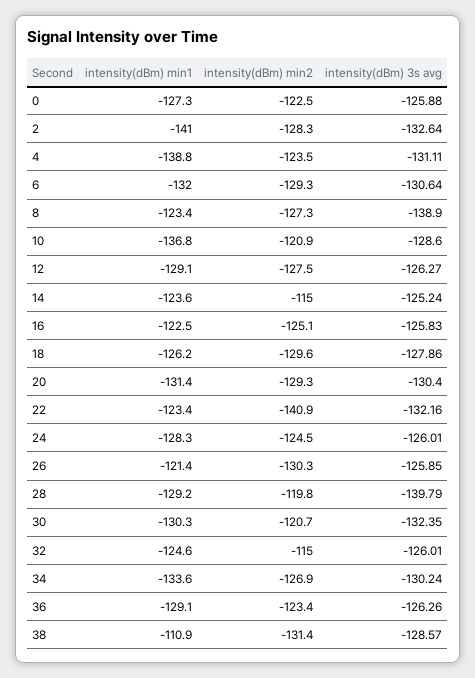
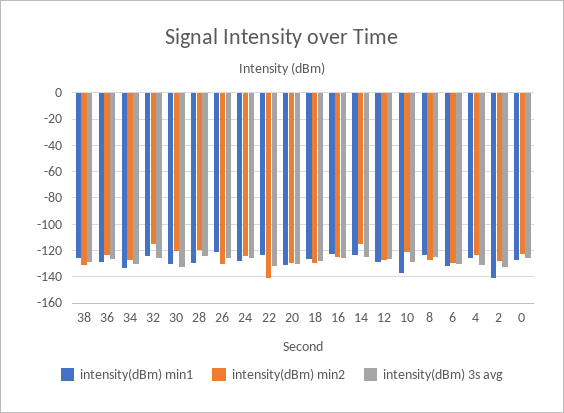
intensity(dBm) min1, 4: -138.8 -> -125
intensity(dBm) 3s avg, 8: -138.9 -> -125
intensity(dBm) 3s avg, 28: -139.79 -> -125
intensity(dBm) min1, 38: -110.9 -> -125

